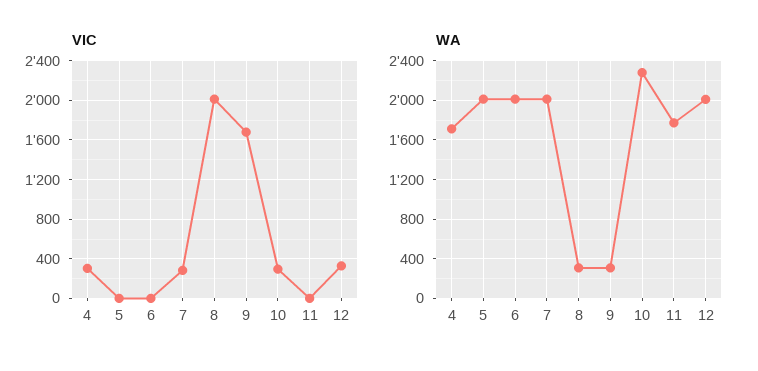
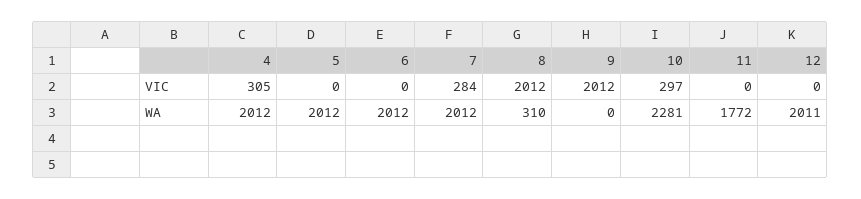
VIC, 9: 1700 -> 2012
VIC, 12: 300 -> 0
WA, 4: 1700 -> 2012
WA, 9: 300 -> 0

